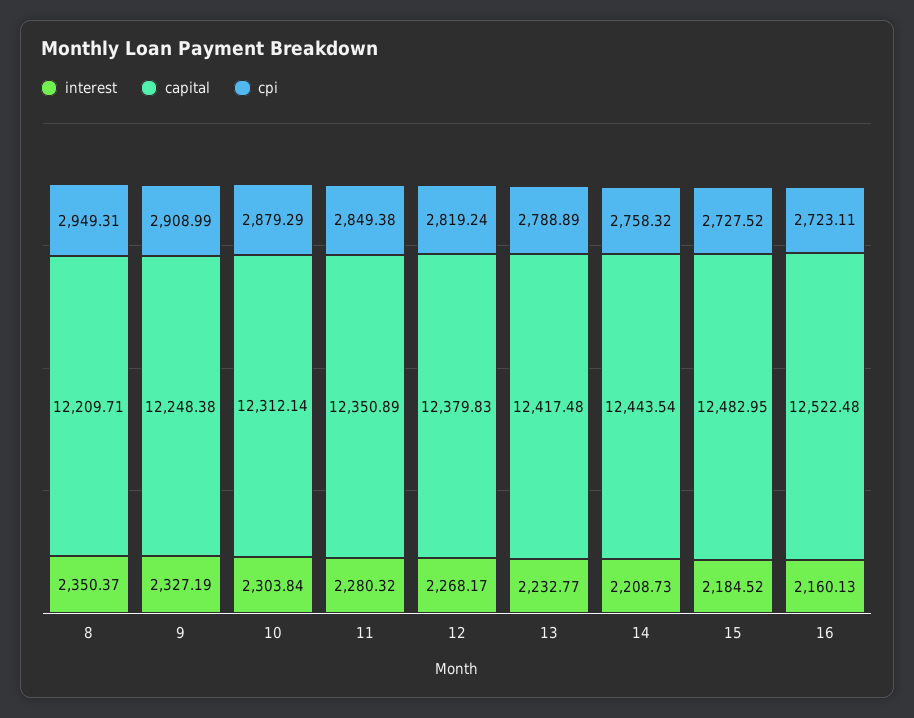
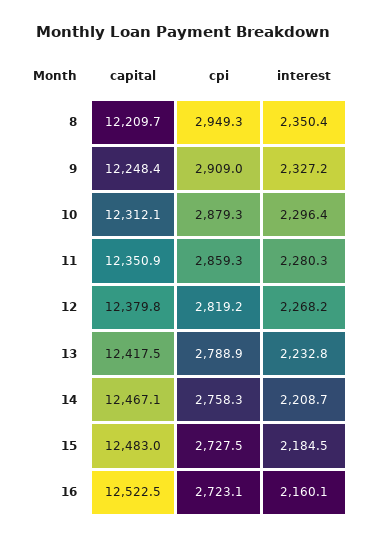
interest, 10: 2303.84 -> 2296.4
cpi, 11: 2849.38 -> 2859.3
capital, 14: 12443.54 -> 12467.1

